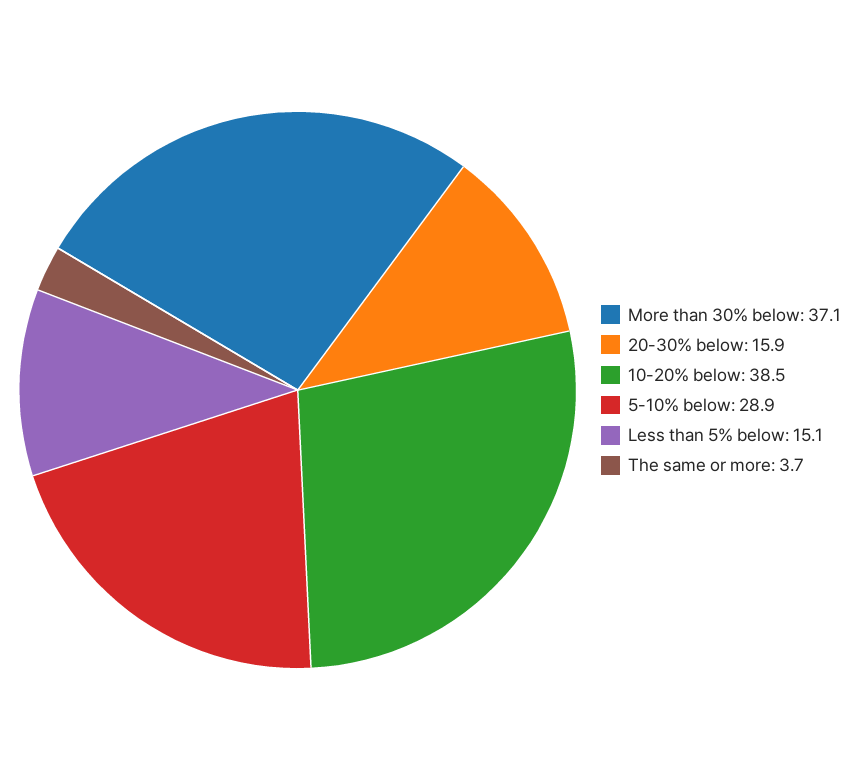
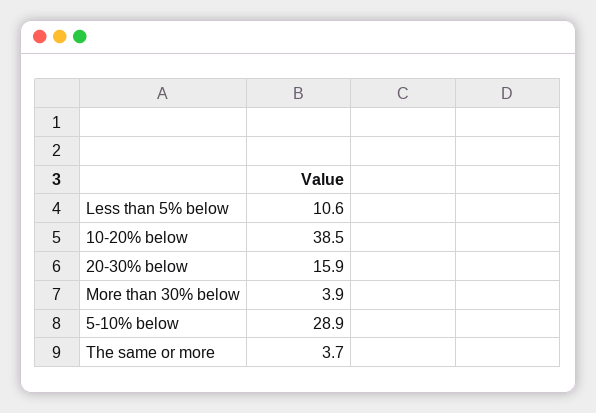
More than 30% below: 37.1 -> 3.9
Less than 5% below: 15.1 -> 10.6

